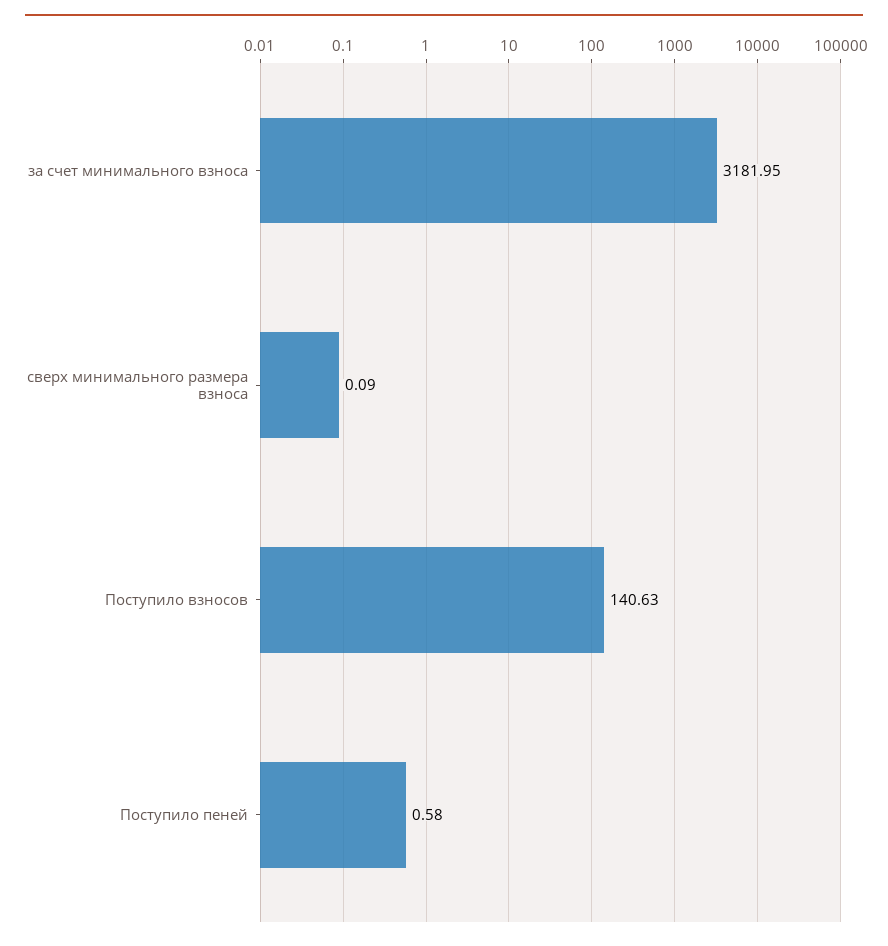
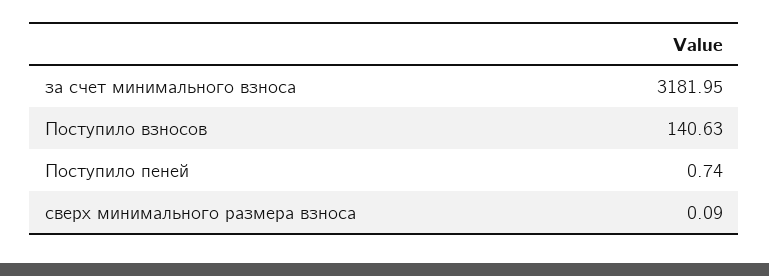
Поступило пеней: 0.58 -> 0.74

